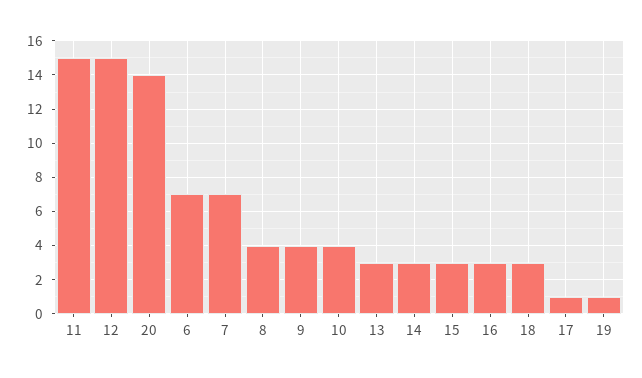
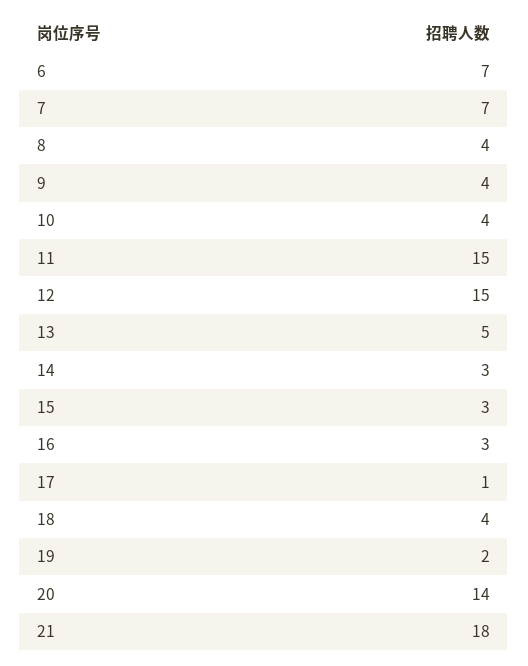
13: 3 -> 5
18: 3 -> 4
19: 1 -> 2
21: none -> 18

